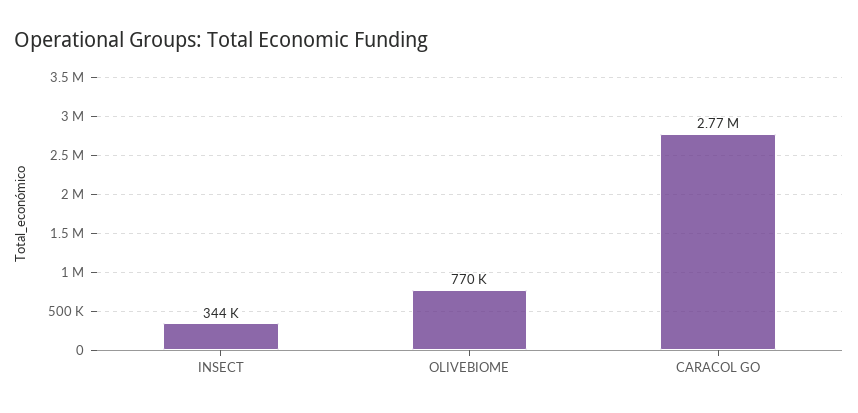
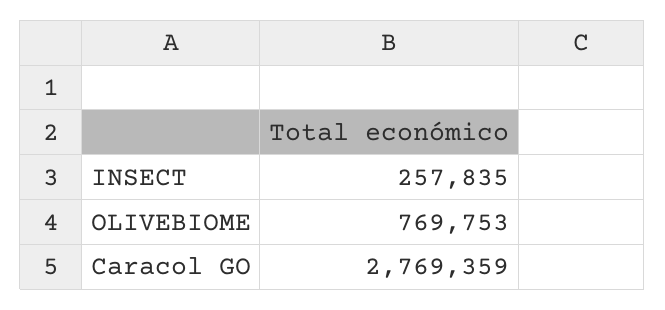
INSECT: 344000 -> 257835

